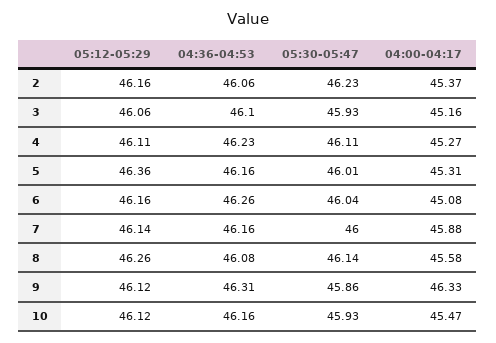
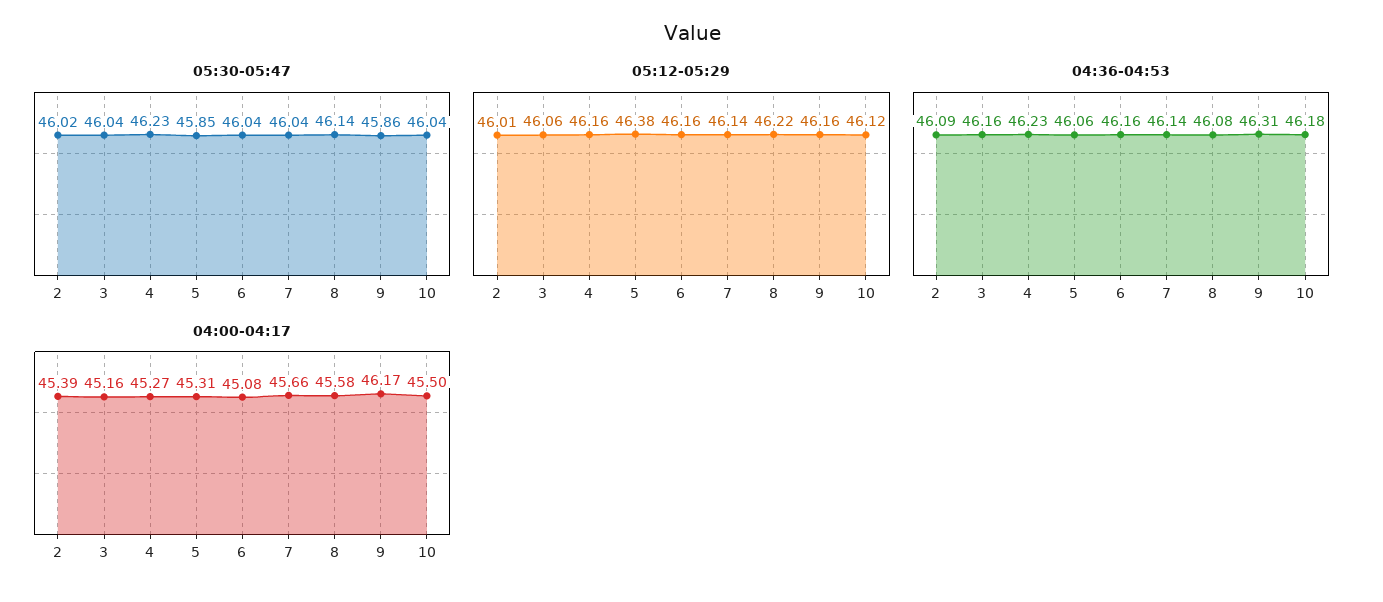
05:12-05:29, 2: 46.16 -> 46.01
04:36-04:53, 2: 46.06 -> 46.09
05:30-05:47, 2: 46.23 -> 46.02
04:00-04:17, 2: 45.37 -> 45.39
04:36-04:53, 3: 46.1 -> 46.16
05:30-05:47, 3: 45.93 -> 46.04
05:12-05:29, 4: 46.11 -> 46.16
05:30-05:47, 4: 46.11 -> 46.23
05:12-05:29, 5: 46.36 -> 46.38
04:36-04:53, 5: 46.16 -> 46.06
05:30-05:47, 5: 46.01 -> 45.85
04:36-04:53, 6: 46.26 -> 46.16
04:36-04:53, 7: 46.16 -> 46.14
05:30-05:47, 7: 46 -> 46.04
04:00-04:17, 7: 45.88 -> 45.66
05:12-05:29, 8: 46.26 -> 46.22
05:12-05:29, 9: 46.12 -> 46.16
04:00-04:17, 9: 46.33 -> 46.17
04:36-04:53, 10: 46.16 -> 46.18
05:30-05:47, 10: 45.93 -> 46.04
04:00-04:17, 10: 45.47 -> 45.5

